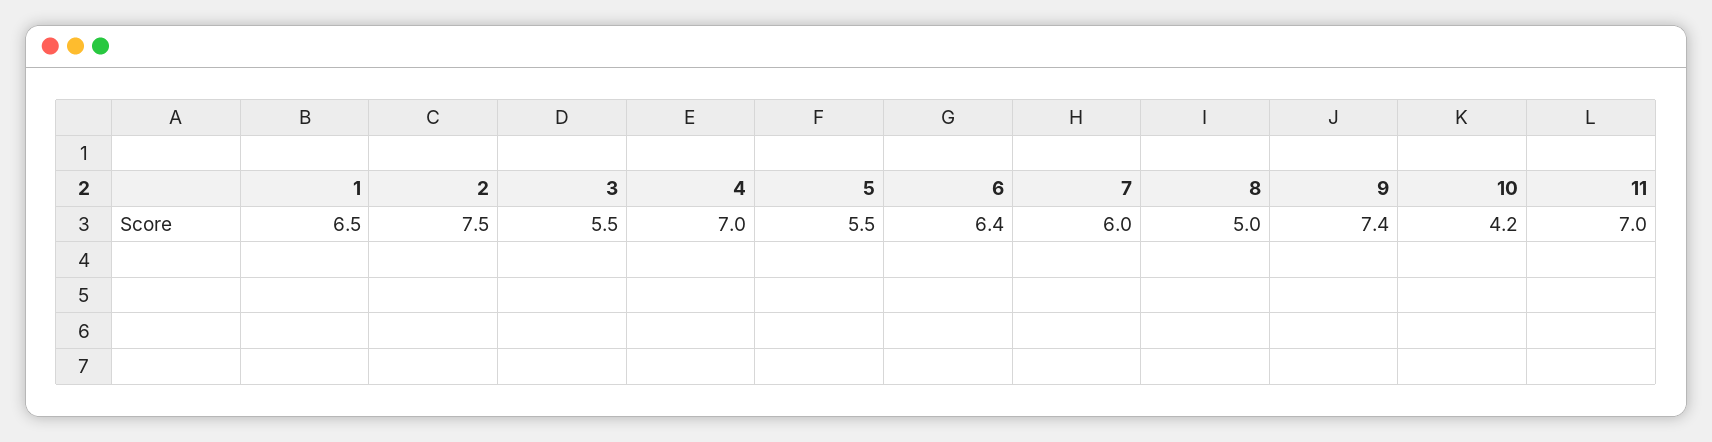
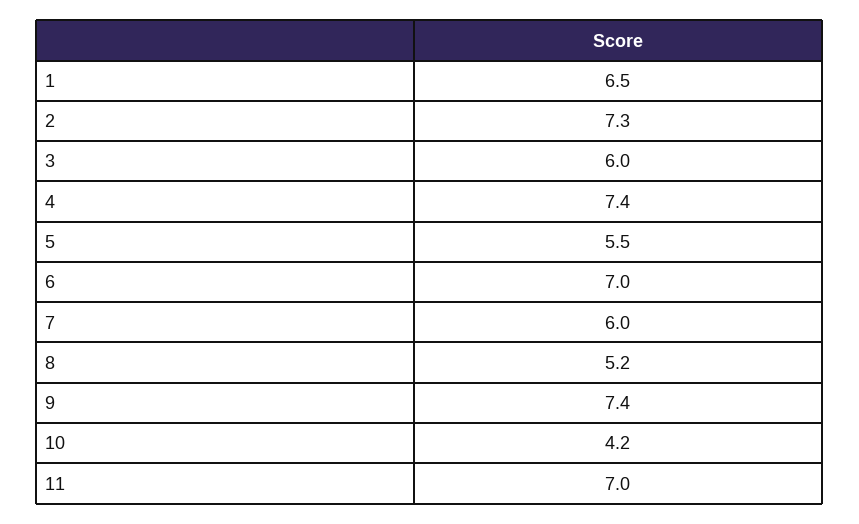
2: 7.5 -> 7.3
3: 5.5 -> 6
4: 7 -> 7.4
6: 6.4 -> 7
8: 5 -> 5.2

